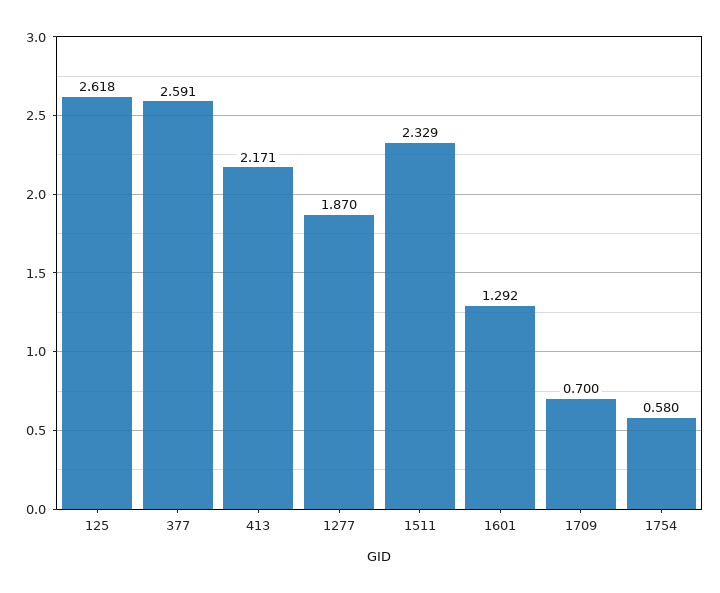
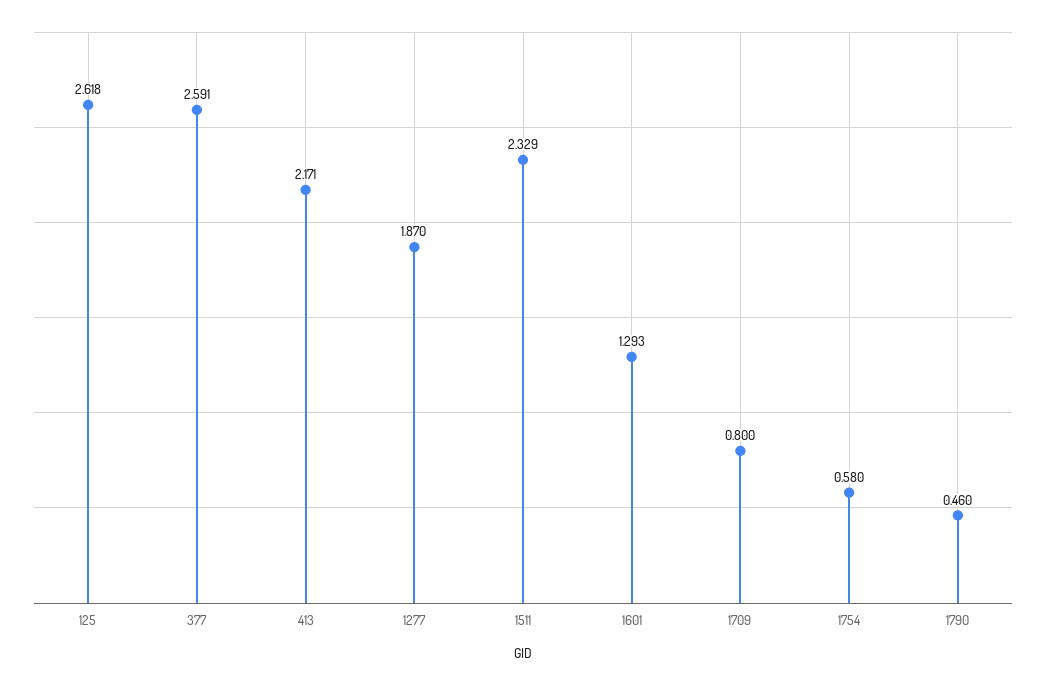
1601: 1.292 -> 1.293
1709: 0.7 -> 0.8
1790: none -> 0.46

